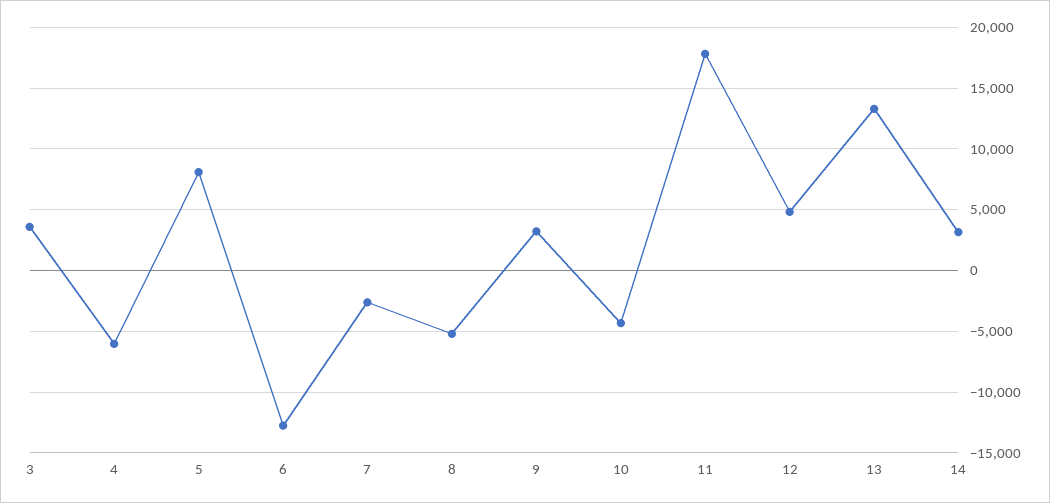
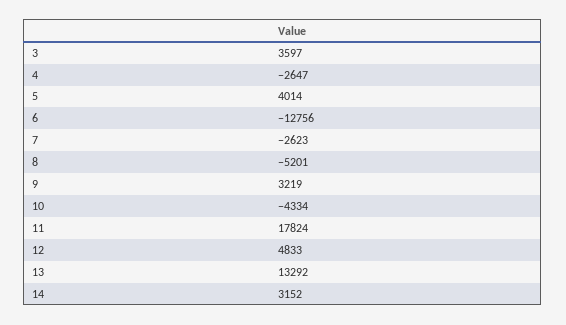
4: -6000 -> -2647
5: 8000 -> 4014

